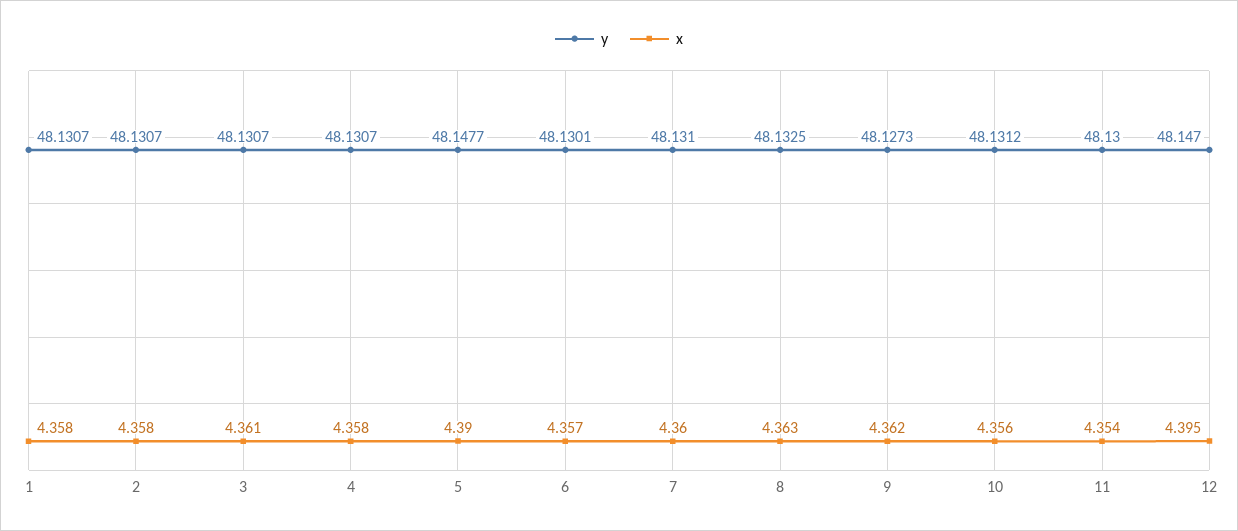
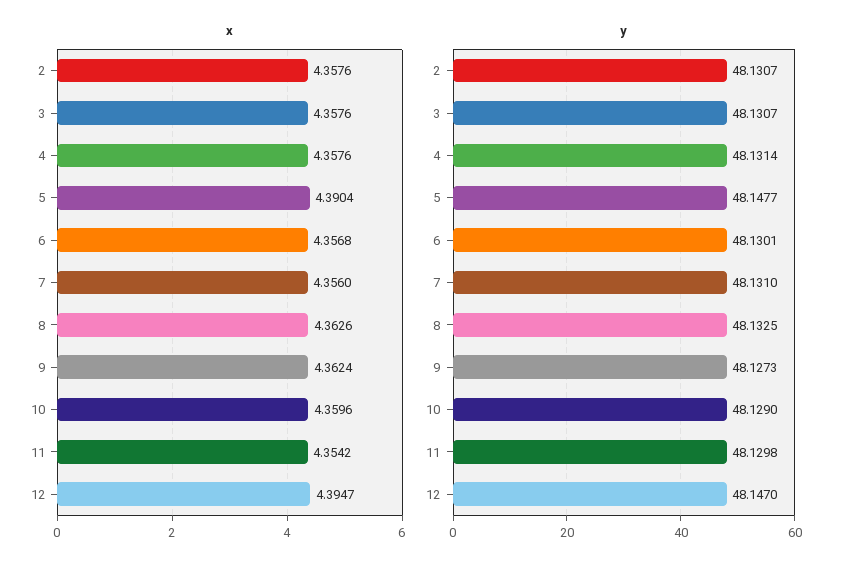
y, 1: 48.1307 -> none
x, 1: 4.358 -> none
x, 3: 4.361 -> 4.3576
y, 4: 48.1307 -> 48.1314
x, 7: 4.36 -> 4.356
y, 10: 48.1312 -> 48.129
x, 10: 4.356 -> 4.3596
y, 11: 48.13 -> 48.1298

